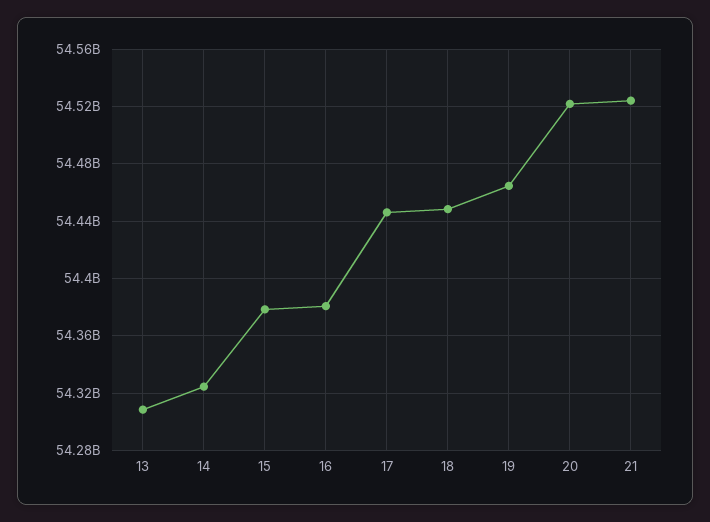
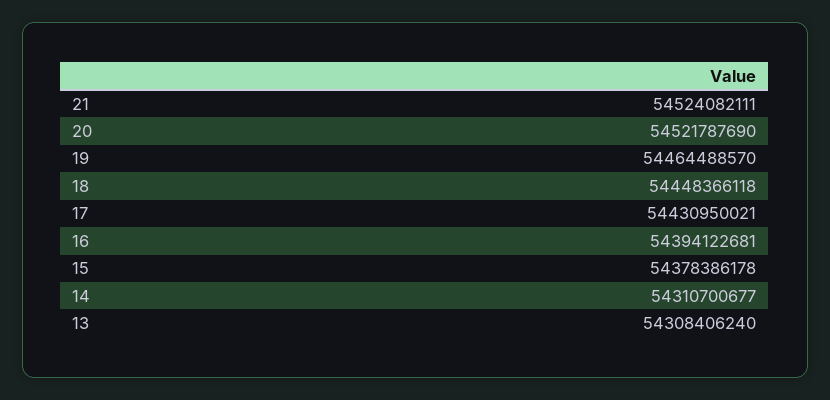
14: 54325000000 -> 54310700677
16: 54380000000 -> 54394122681
17: 54445000000 -> 54430950021

